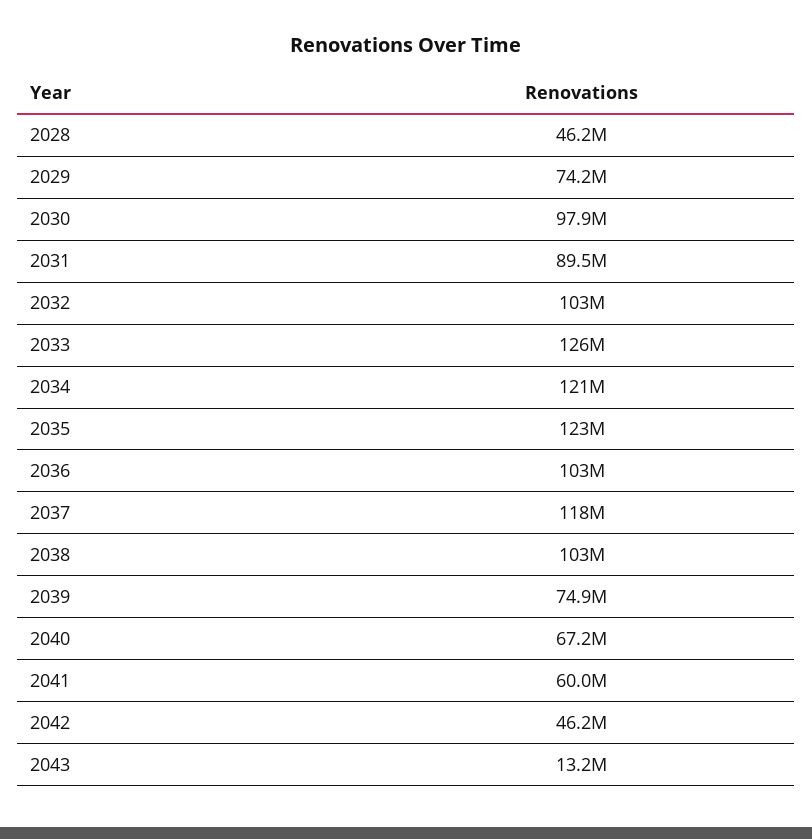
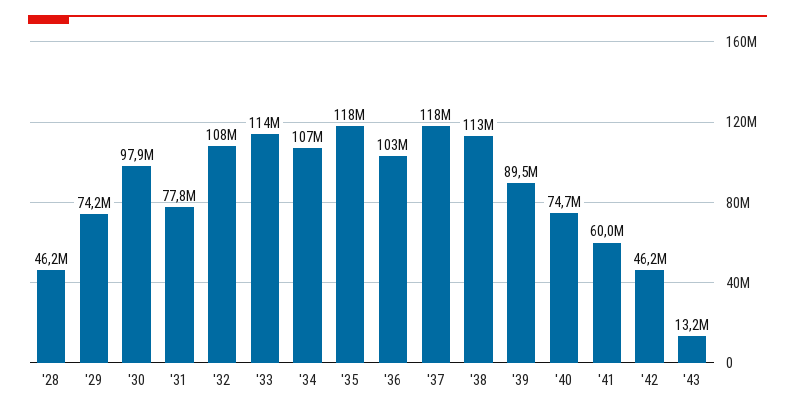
2031: 89500000 -> 77800000
2032: 103000000 -> 108000000
2033: 126000000 -> 114000000
2034: 121000000 -> 107000000
2035: 123000000 -> 118000000
2038: 103000000 -> 113000000
2039: 74900000 -> 89500000
2040: 67200000 -> 74700000

